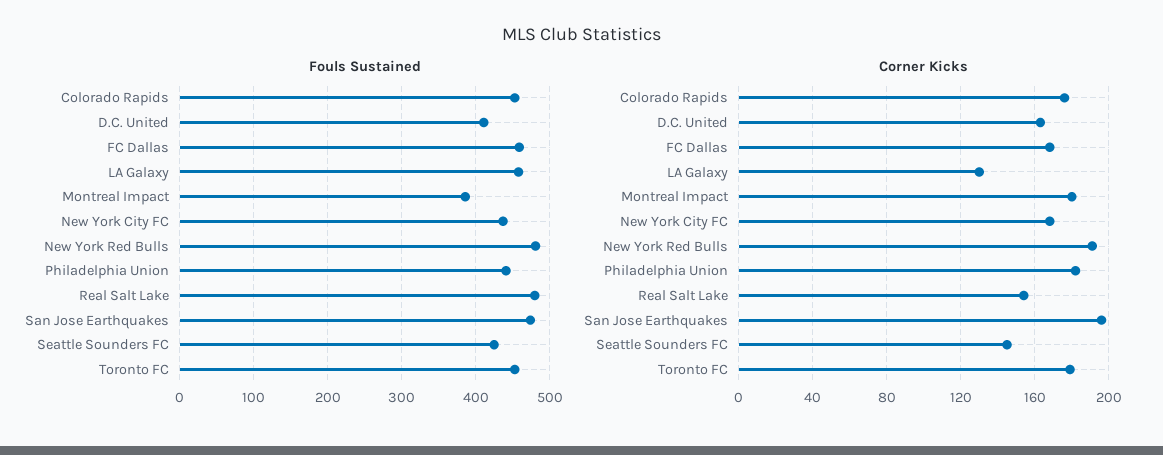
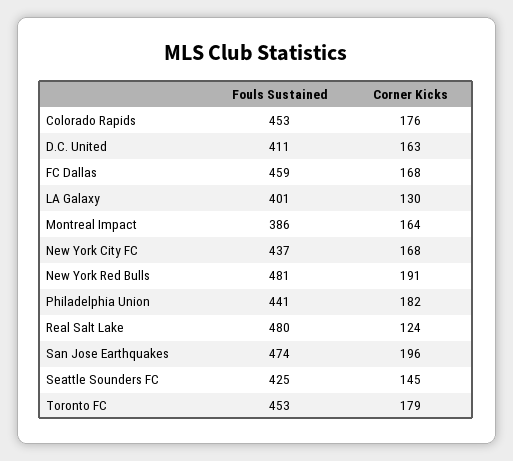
Fouls Sustained, LA Galaxy: 460 -> 401
Corner Kicks, Montreal Impact: 180 -> 164
Corner Kicks, Real Salt Lake: 155 -> 124

